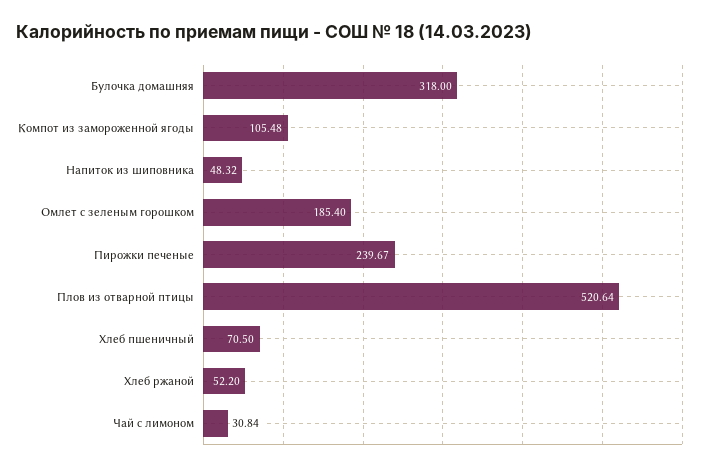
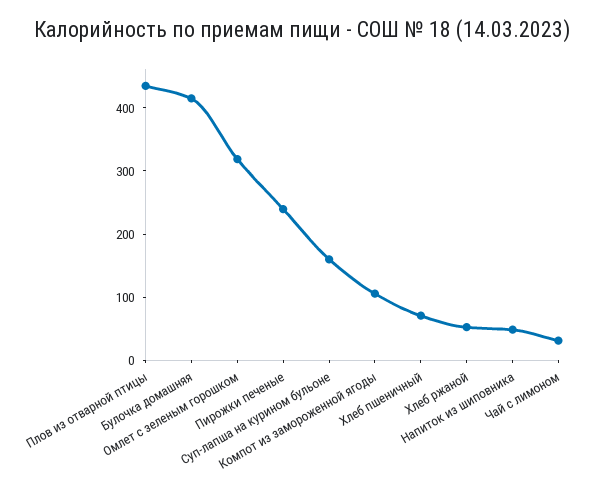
Булочка домашняя: 318 -> 420
Омлет с зеленым горошком: 185.4 -> 320
Плов из отварной птицы: 520.64 -> 440
Суп-лапша на курином бульоне: none -> 160

